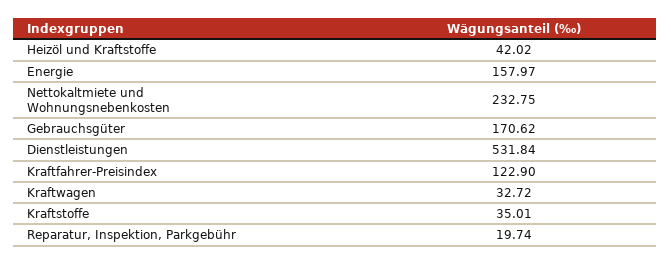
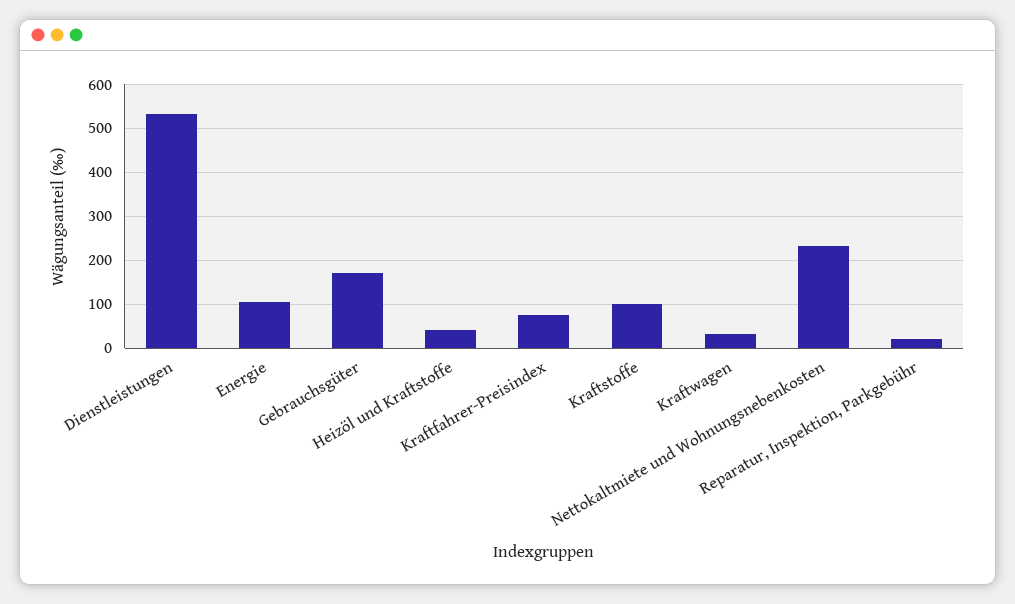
Energie: 157.97 -> 100
Kraftfahrer-Preisindex: 122.9 -> 80
Kraftstoffe: 35.01 -> 100

